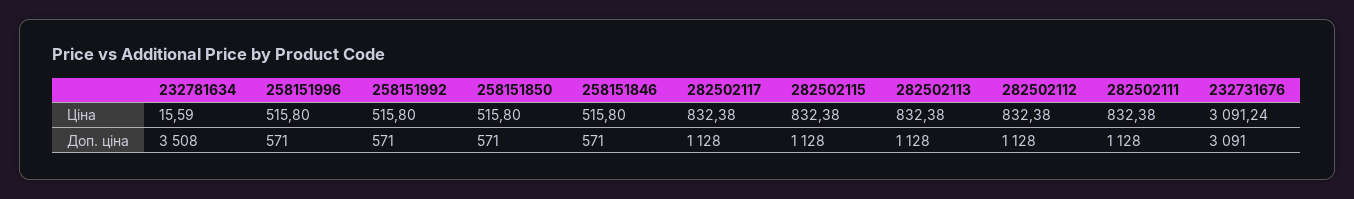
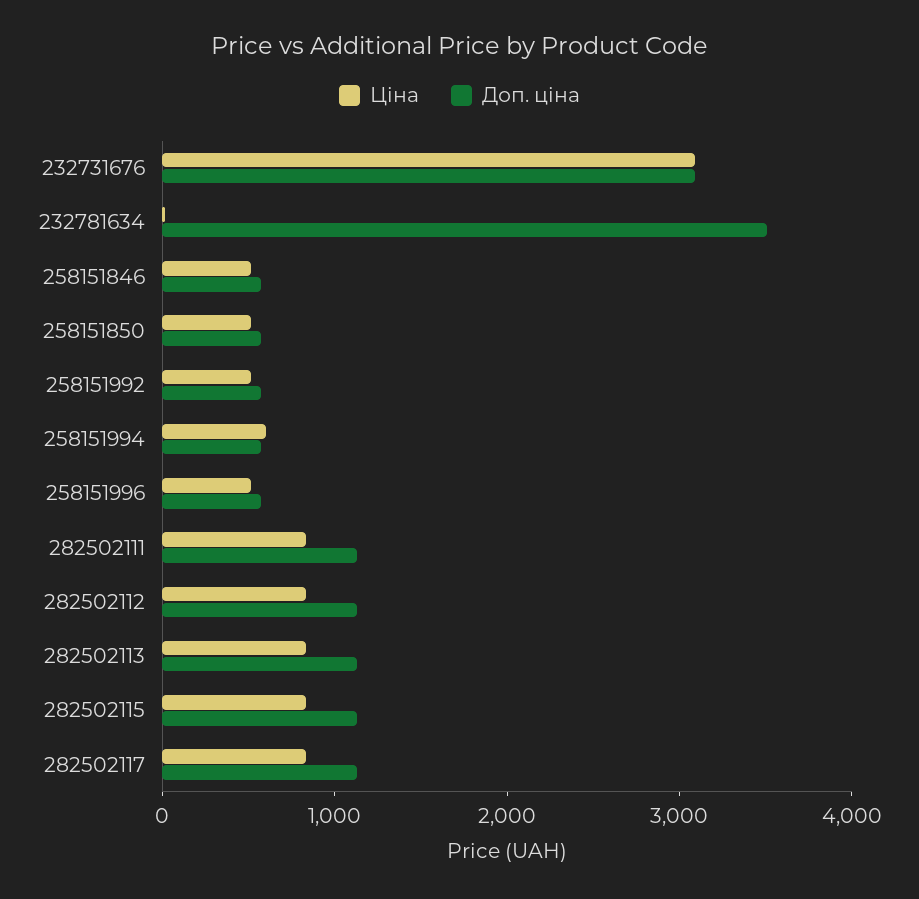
Ціна, 258151994: none -> 600
Доп. ціна, 258151994: none -> 600

